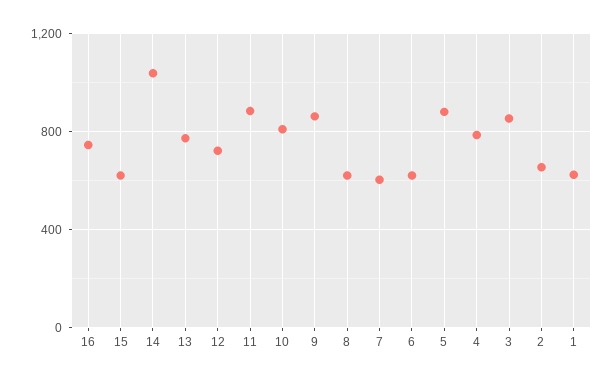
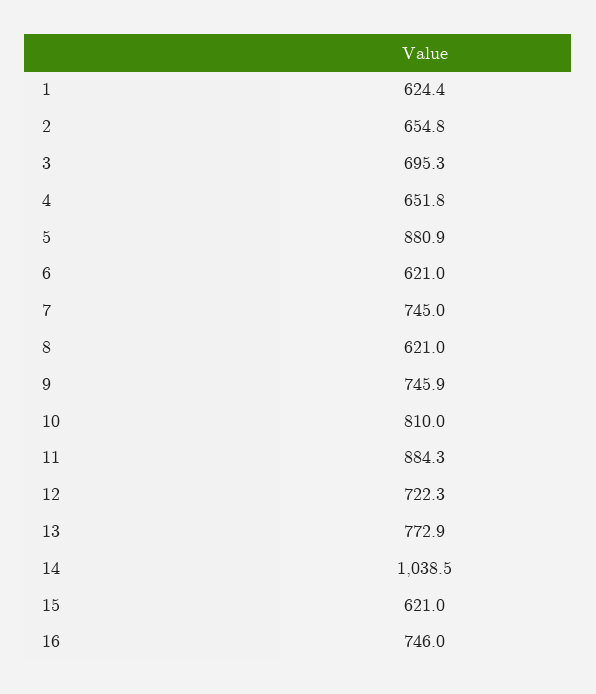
9: 850 -> 745.9
7: 600 -> 745
4: 800 -> 651.8
3: 850 -> 695.3

